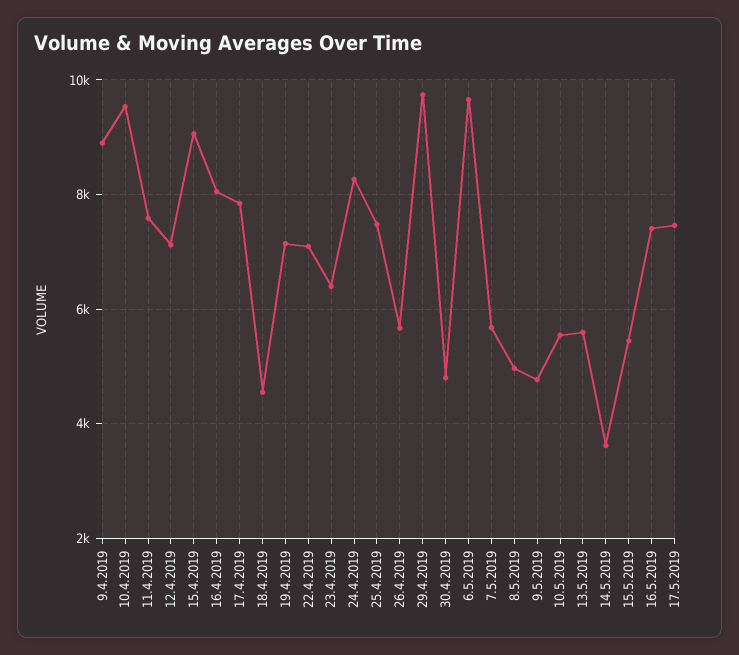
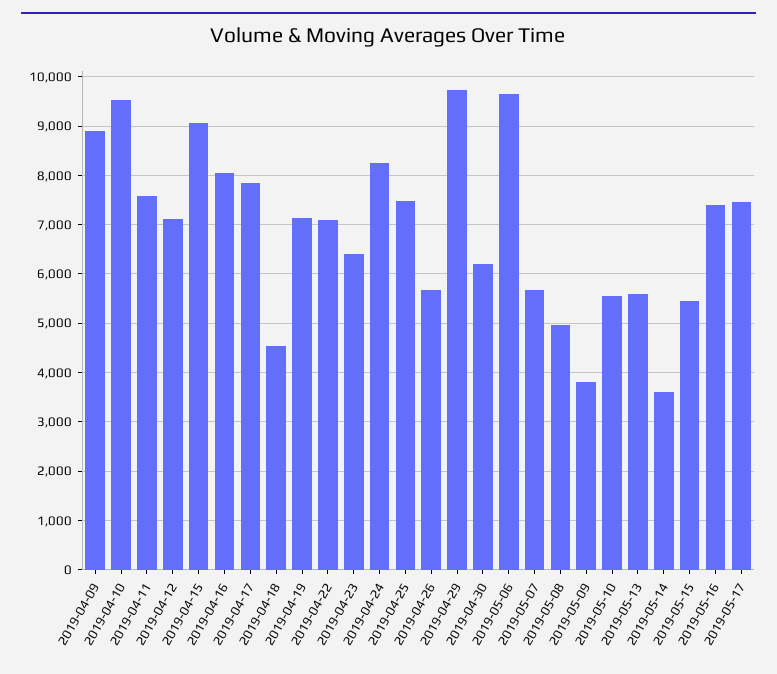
30.4.2019: 4800 -> 6200
9.5.2019: 4800 -> 3800

